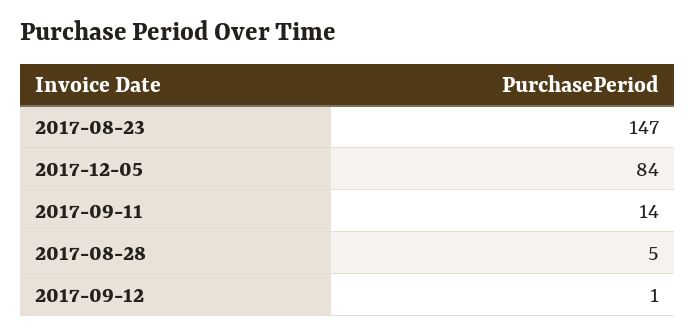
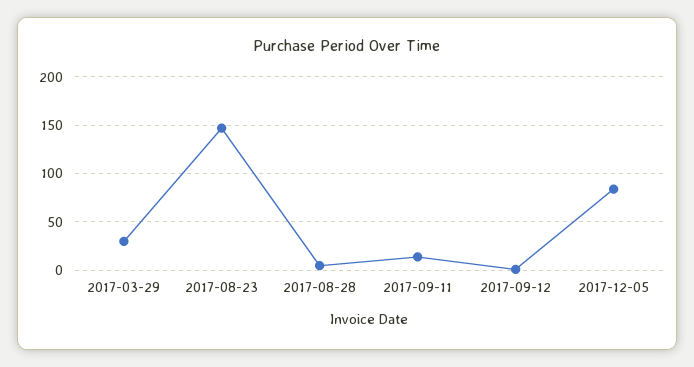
2017-03-29: none -> 30

